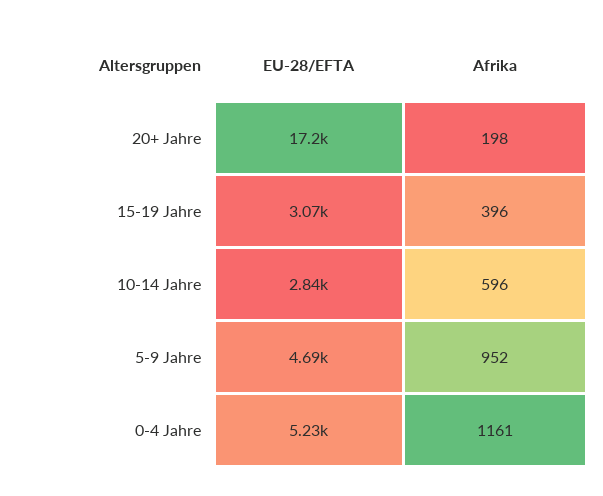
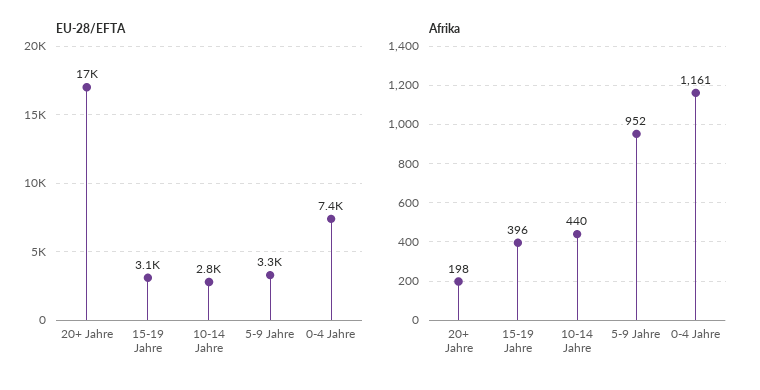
Afrika, 10-14 Jahre: 596 -> 440
EU-28/EFTA, 5-9 Jahre: 4690 -> 3300
EU-28/EFTA, 0-4 Jahre: 5230 -> 7400

